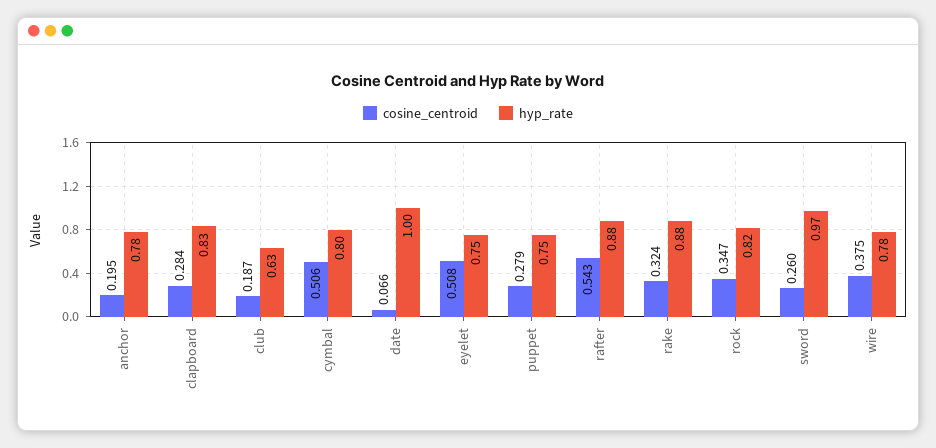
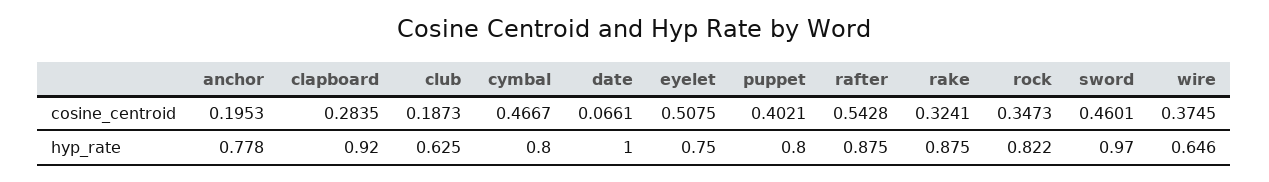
hyp_rate, clapboard: 0.83 -> 0.92
cosine_centroid, cymbal: 0.506 -> 0.4667
cosine_centroid, puppet: 0.279 -> 0.4021
hyp_rate, puppet: 0.75 -> 0.8
cosine_centroid, sword: 0.26 -> 0.4601
hyp_rate, wire: 0.78 -> 0.646

